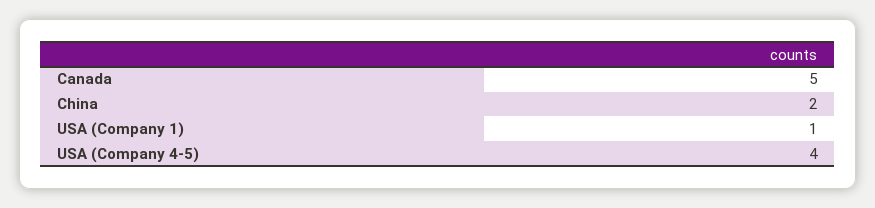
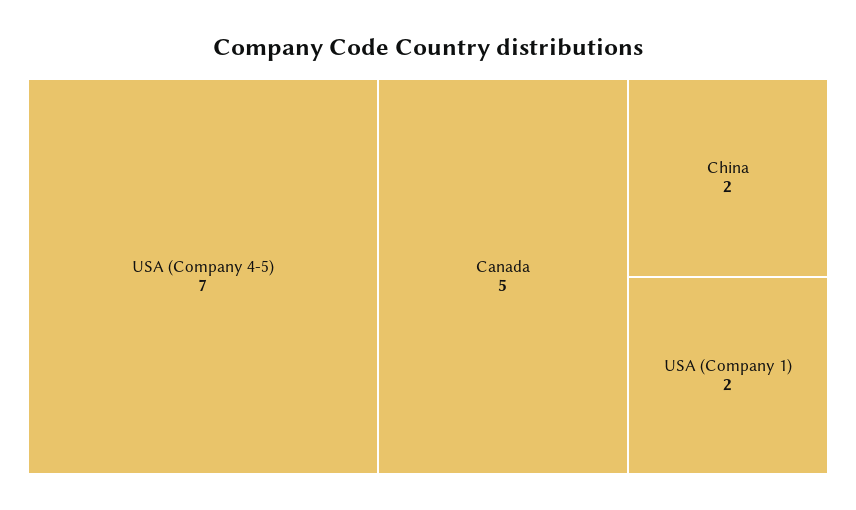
USA (Company 1): 1 -> 2
USA (Company 4-5): 4 -> 7

